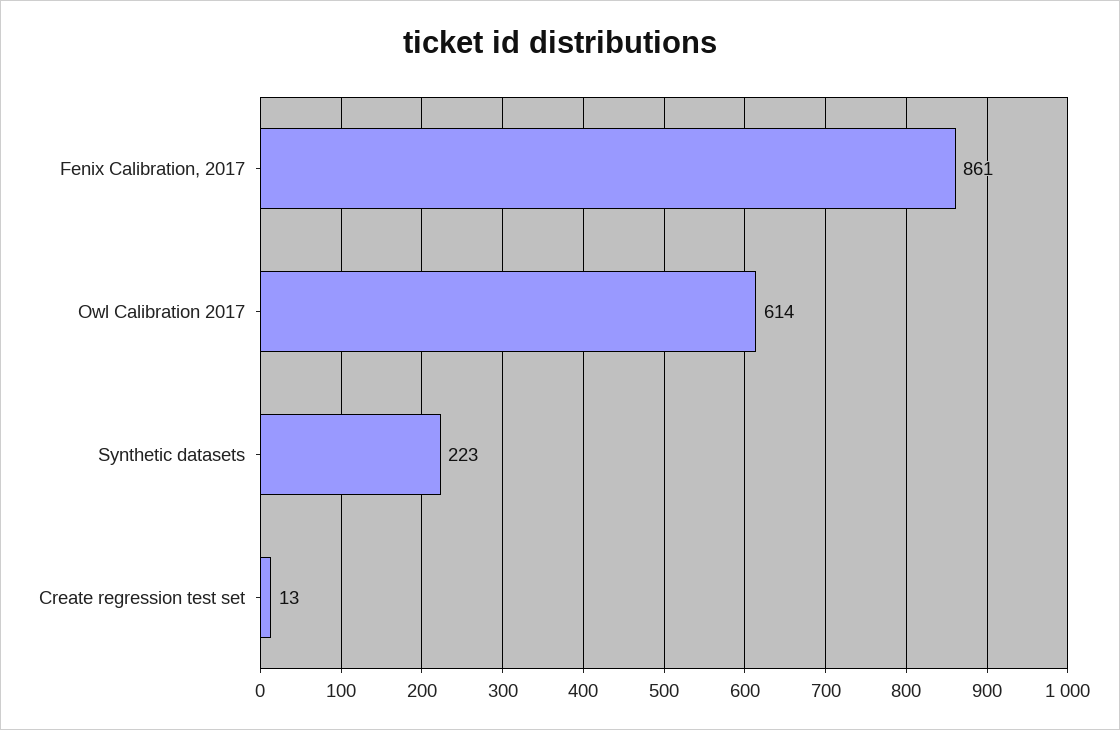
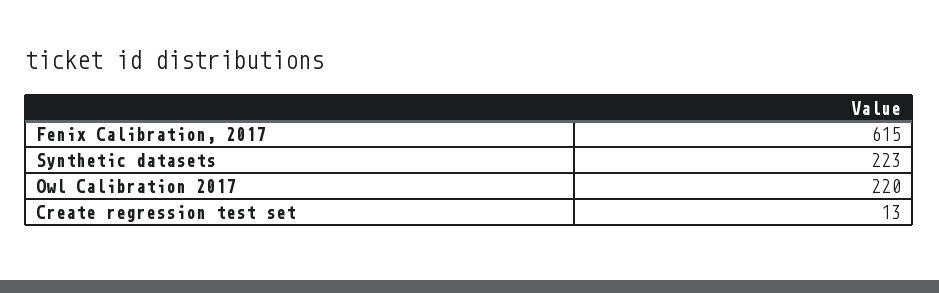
Fenix Calibration, 2017: 861 -> 615
Owl Calibration 2017: 614 -> 220

